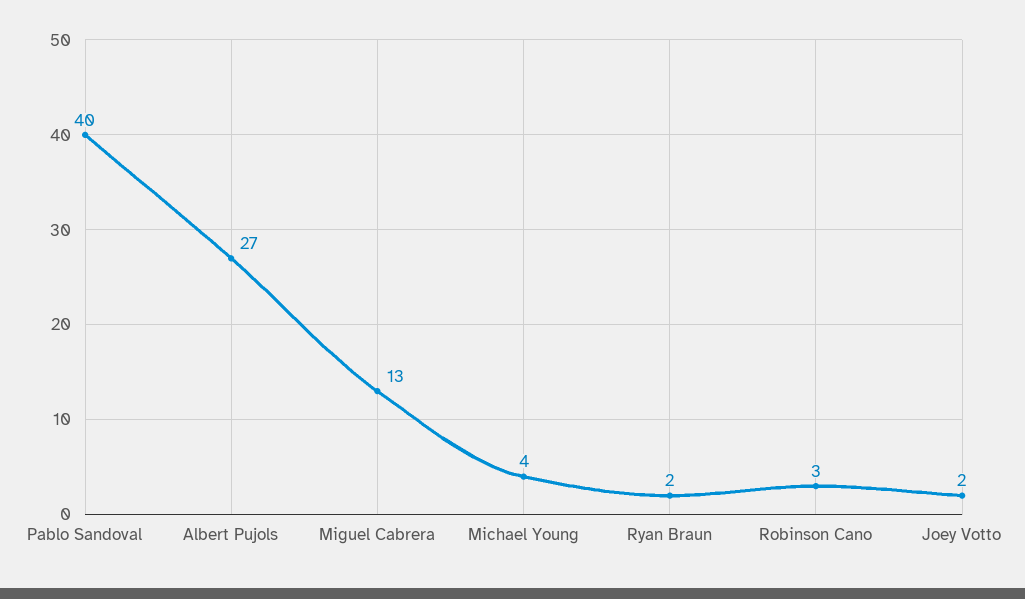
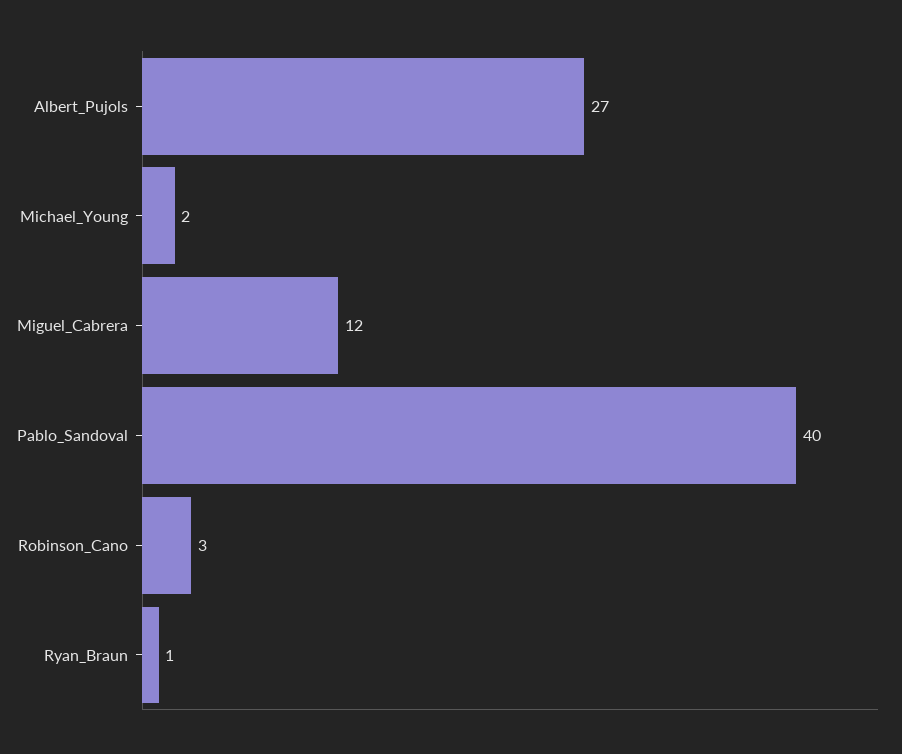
Miguel Cabrera: 13 -> 12
Michael Young: 4 -> 2
Ryan Braun: 2 -> 1
Joey Votto: 2 -> none

